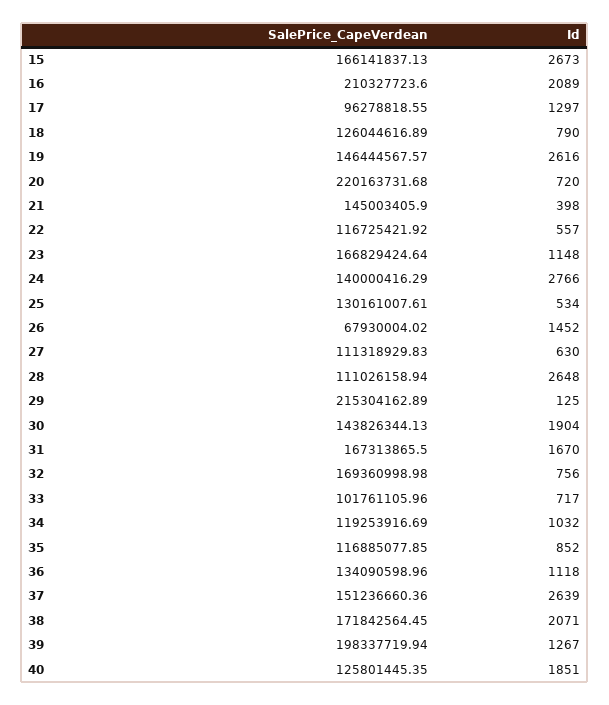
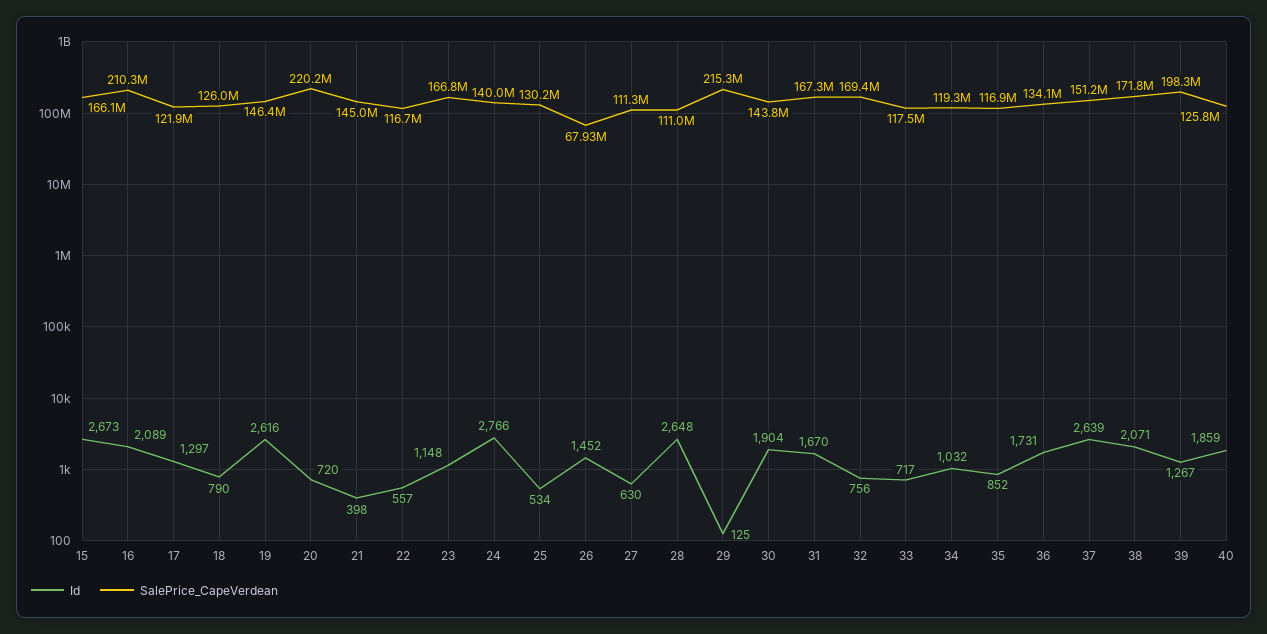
SalePrice_CapeVerdean, 17: 96278818.55 -> 121900000
SalePrice_CapeVerdean, 33: 101761105.96 -> 117500000
Id, 36: 1118 -> 1731
Id, 40: 1851 -> 1859

